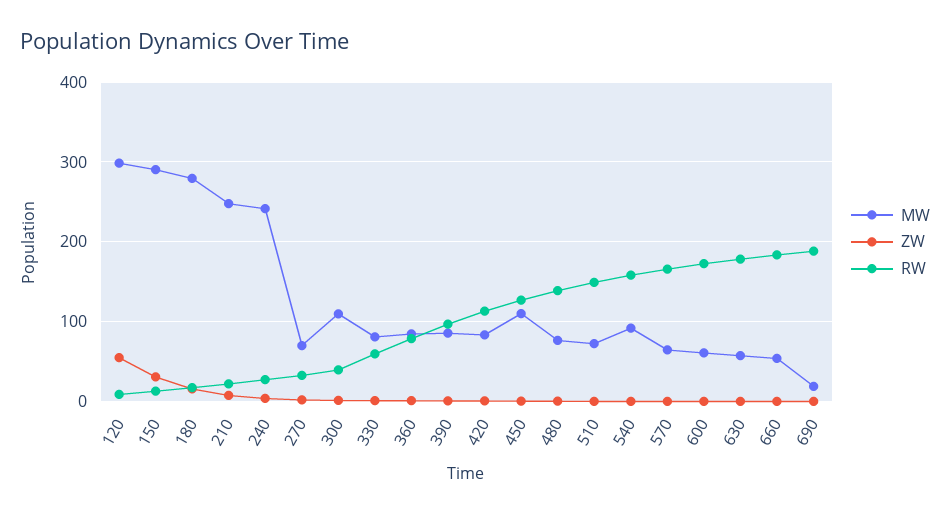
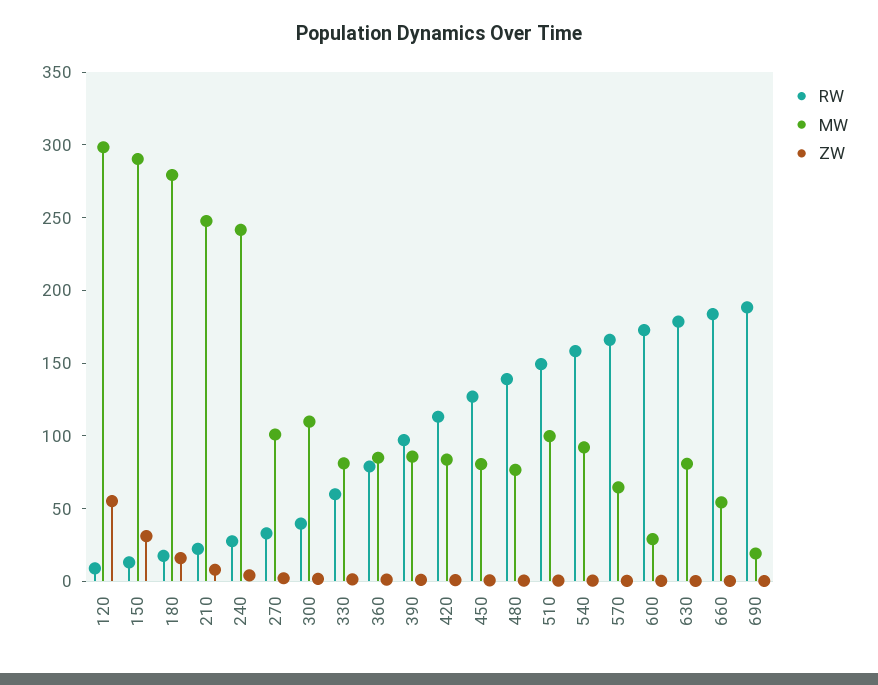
MW, 270: 70 -> 100
MW, 450: 110 -> 80
MW, 510: 70 -> 100
MW, 600: 60 -> 30
MW, 630: 60 -> 80

